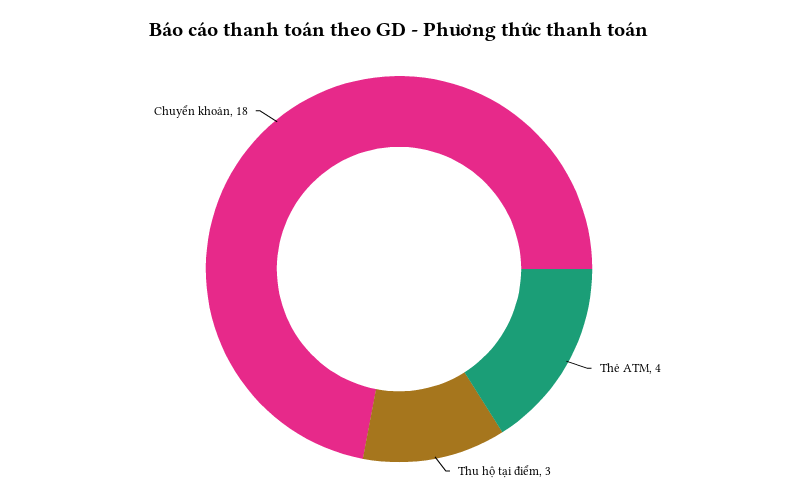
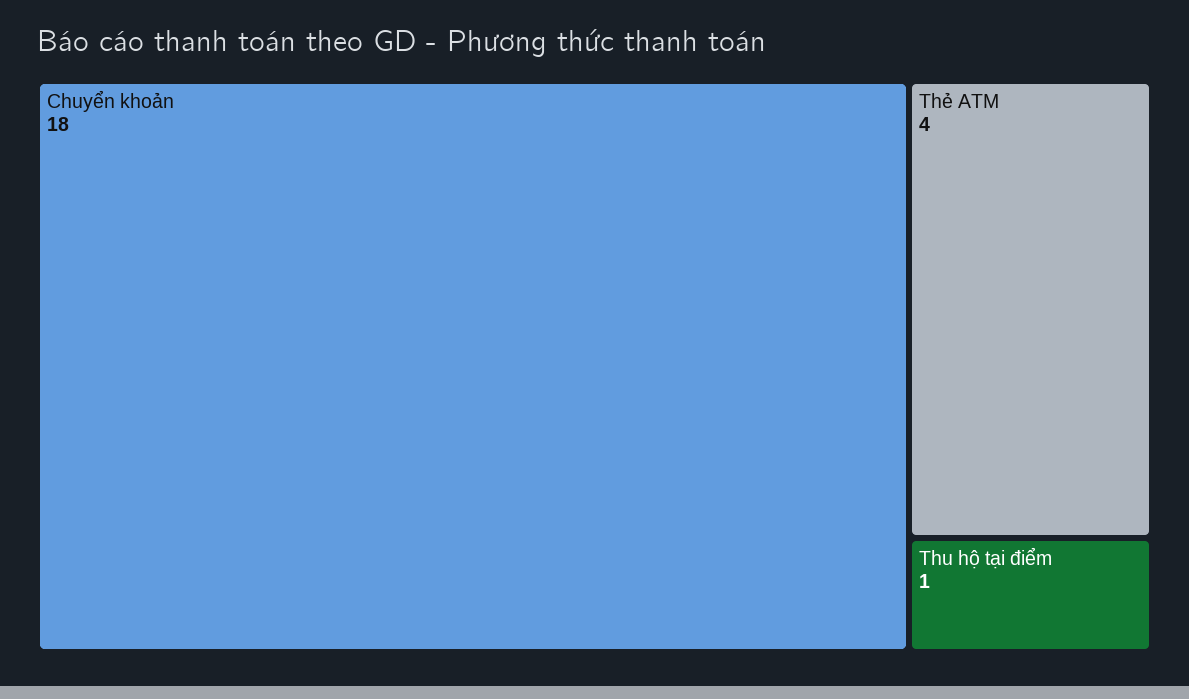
Thu hộ tại điểm: 3 -> 1

